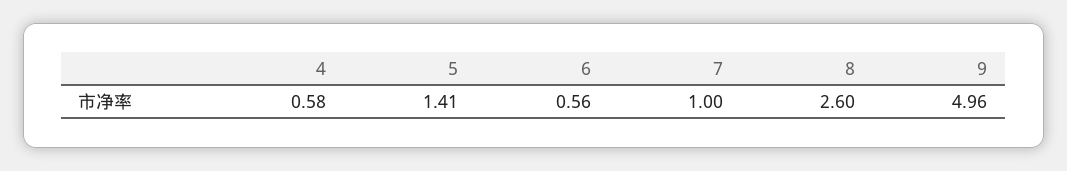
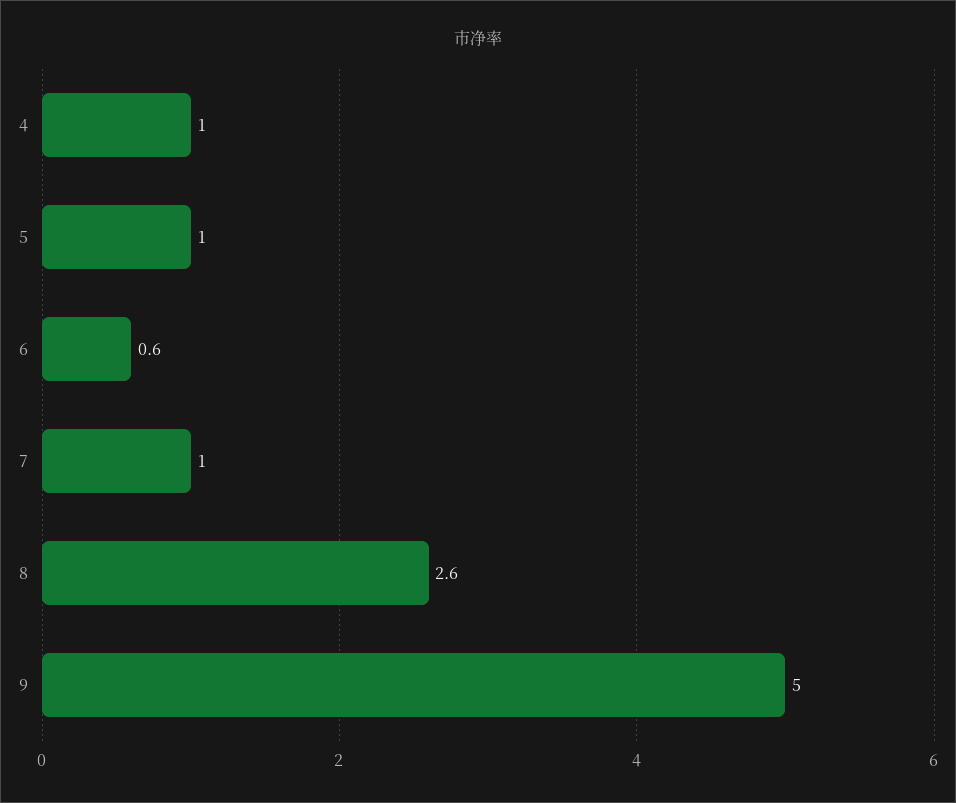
4: 0.58 -> 1
5: 1.41 -> 1

